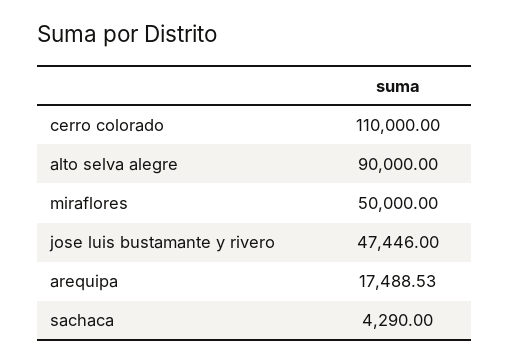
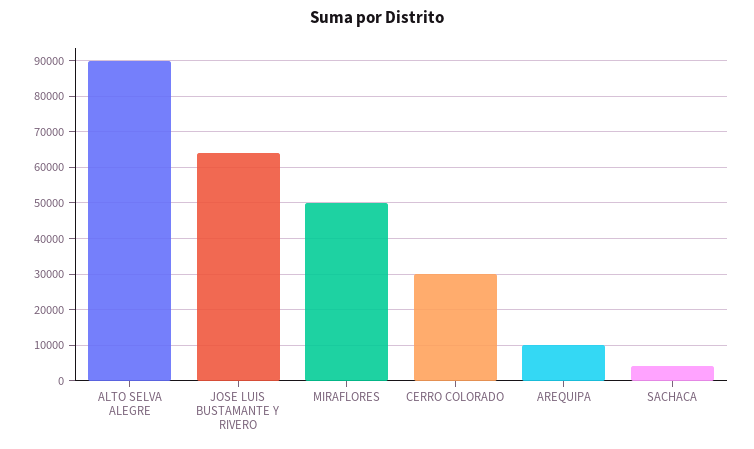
cerro colorado: 110000 -> 30000
jose luis bustamante y rivero: 47446 -> 64000
arequipa: 17488.53 -> 10000

